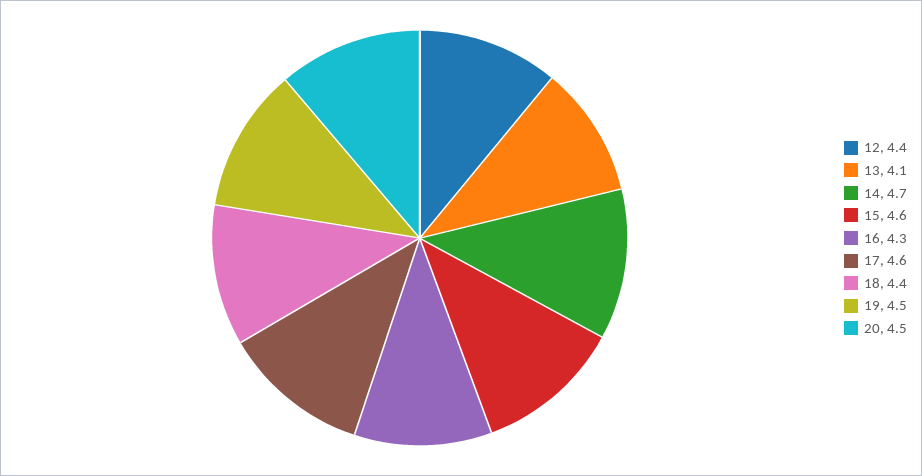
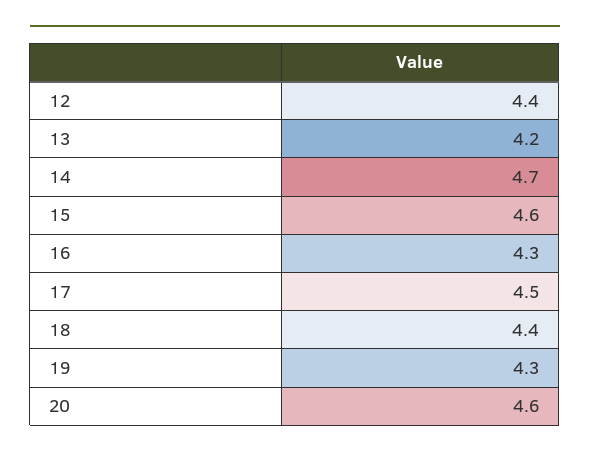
13: 4.1 -> 4.2
17: 4.6 -> 4.5
19: 4.5 -> 4.3
20: 4.5 -> 4.6

